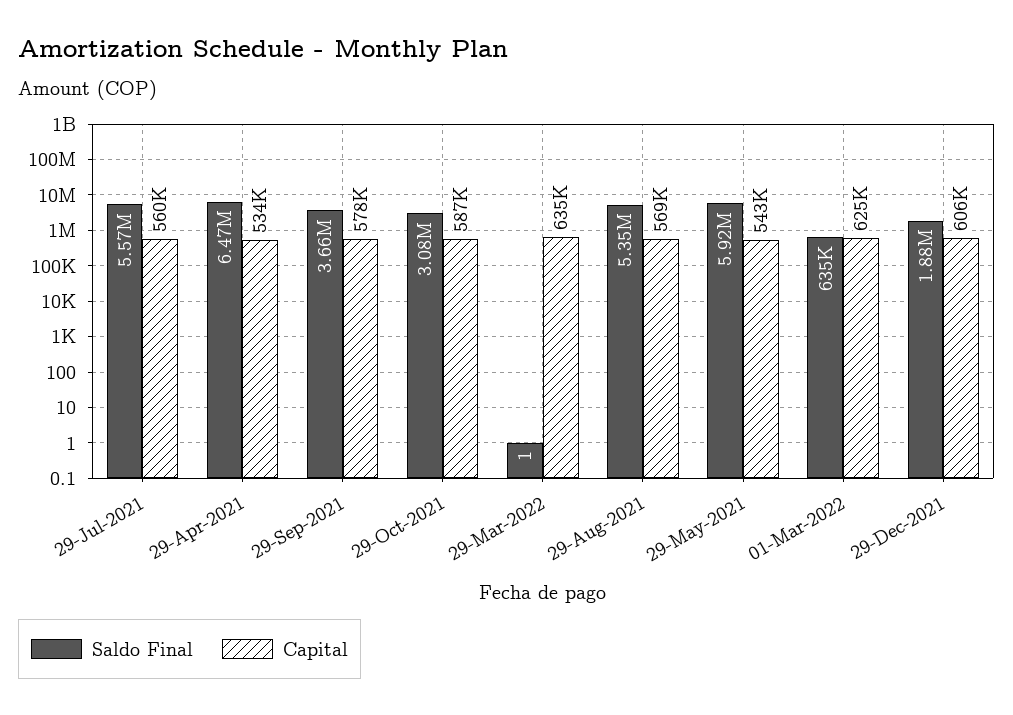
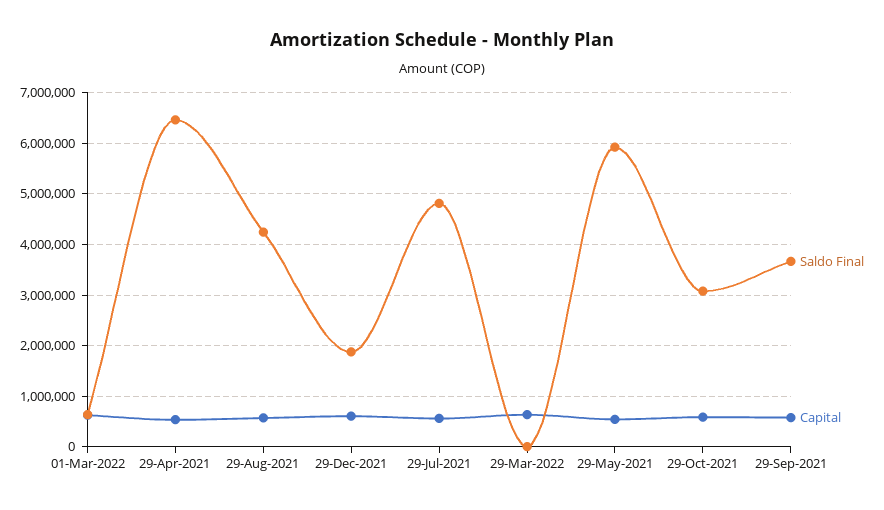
Saldo Final, 29-Jul-2021: 5570000 -> 4800000
Saldo Final, 29-Aug-2021: 5350000 -> 4200000

